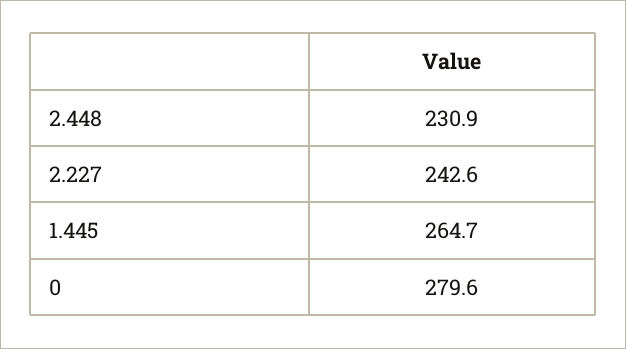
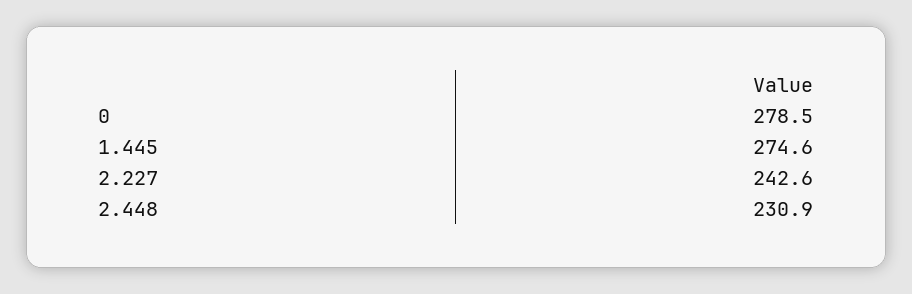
1.445: 264.7 -> 274.6
0: 279.6 -> 278.5

